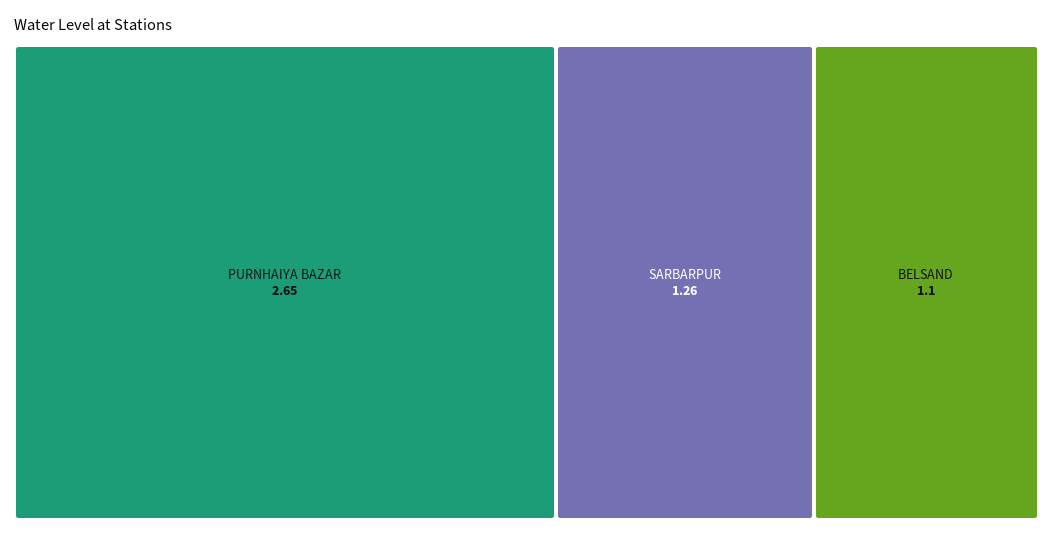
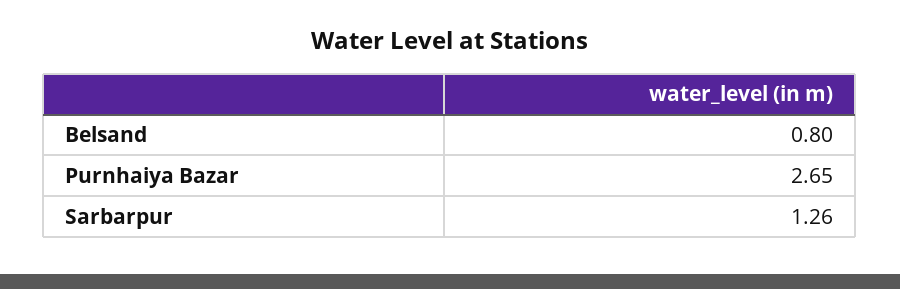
BELSAND: 1.1 -> 0.8

